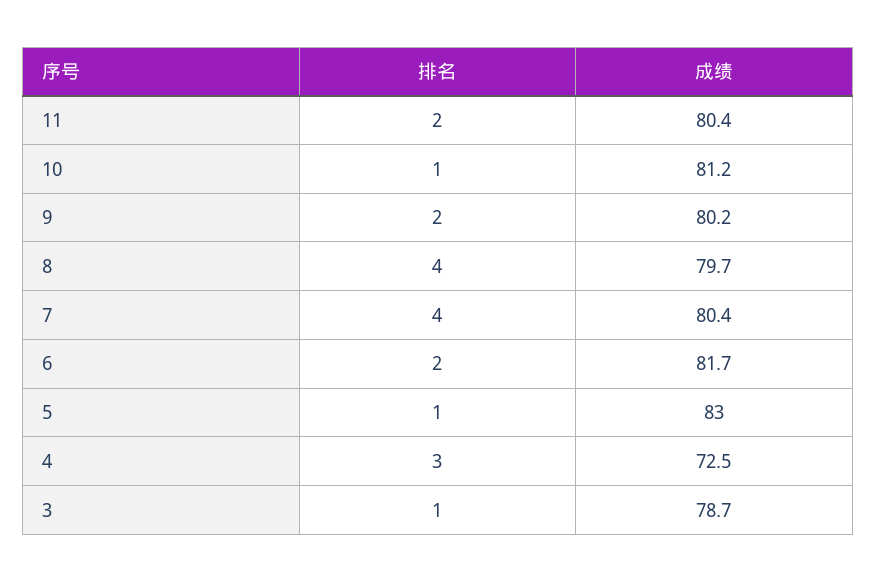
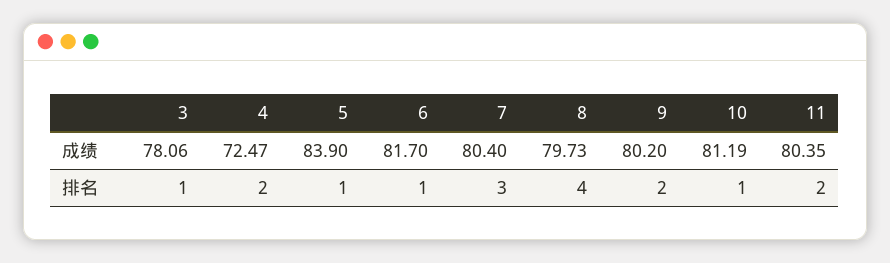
排名, 7: 4 -> 3
排名, 6: 2 -> 1
成绩, 5: 83 -> 83.9
排名, 4: 3 -> 2
成绩, 3: 78.7 -> 78.06

